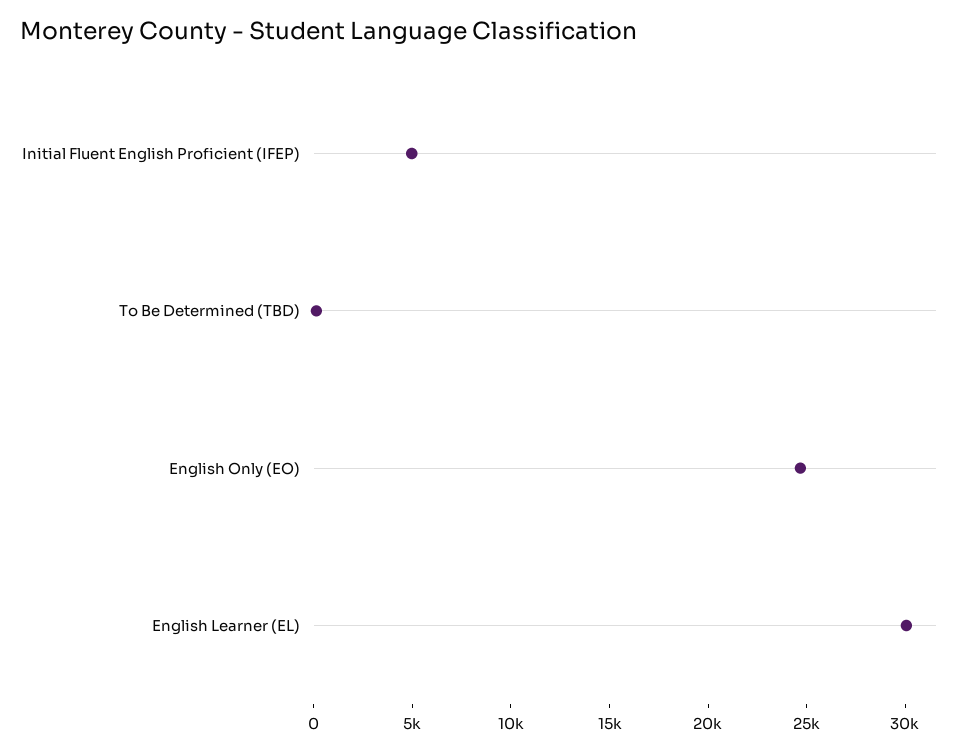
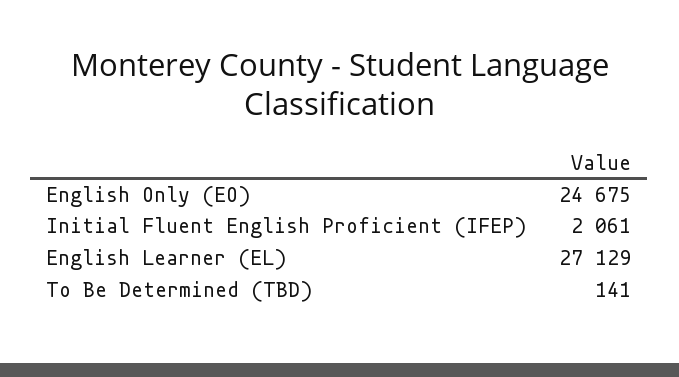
Initial Fluent English Proficient (IFEP): 5000 -> 2061
English Learner (EL): 30000 -> 27129

